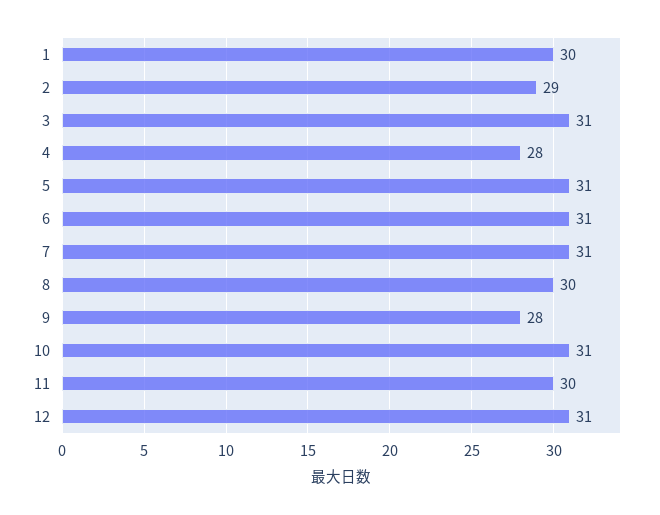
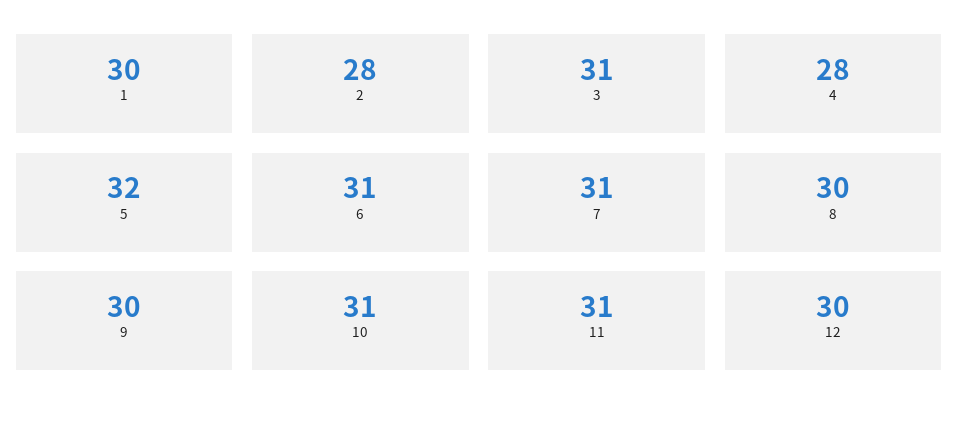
2: 29 -> 28
5: 31 -> 32
9: 28 -> 30
11: 30 -> 31
12: 31 -> 30

